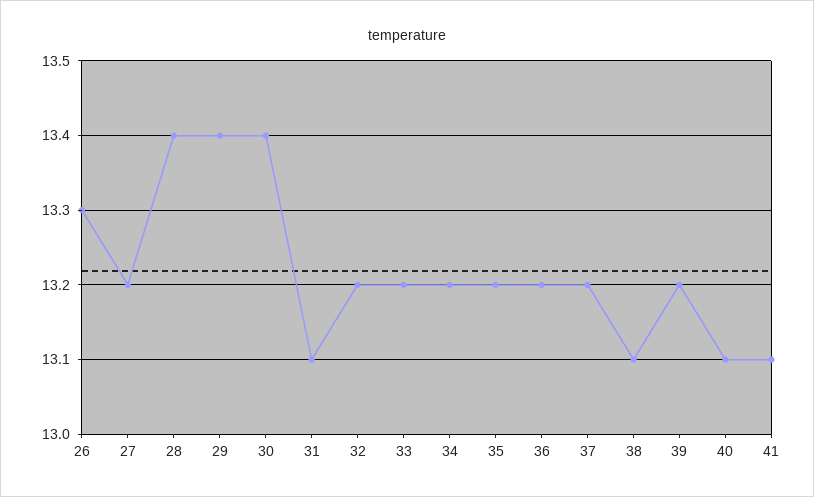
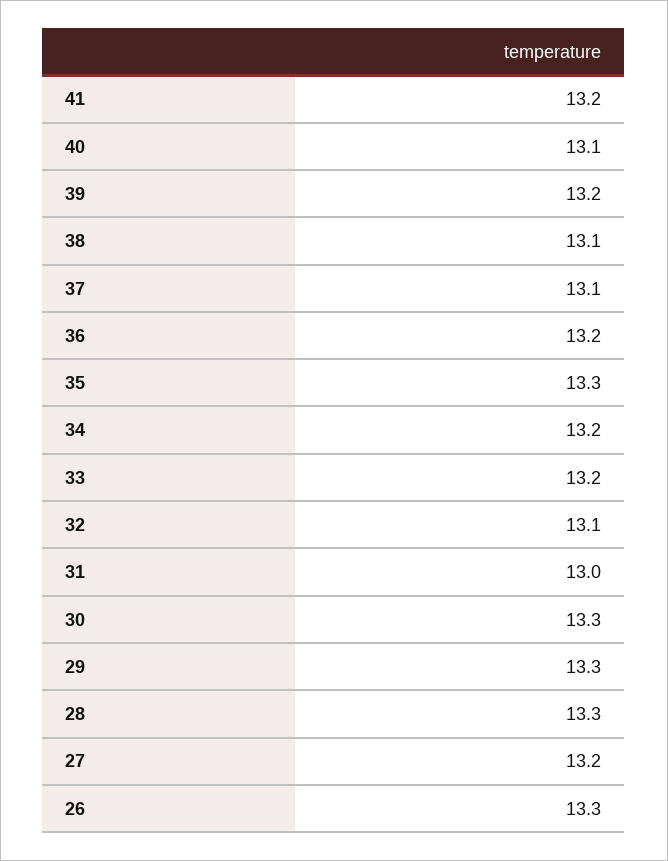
28: 13.4 -> 13.3
29: 13.4 -> 13.3
30: 13.4 -> 13.3
31: 13.1 -> 13
32: 13.2 -> 13.1
35: 13.2 -> 13.3
37: 13.2 -> 13.1
41: 13.1 -> 13.2

